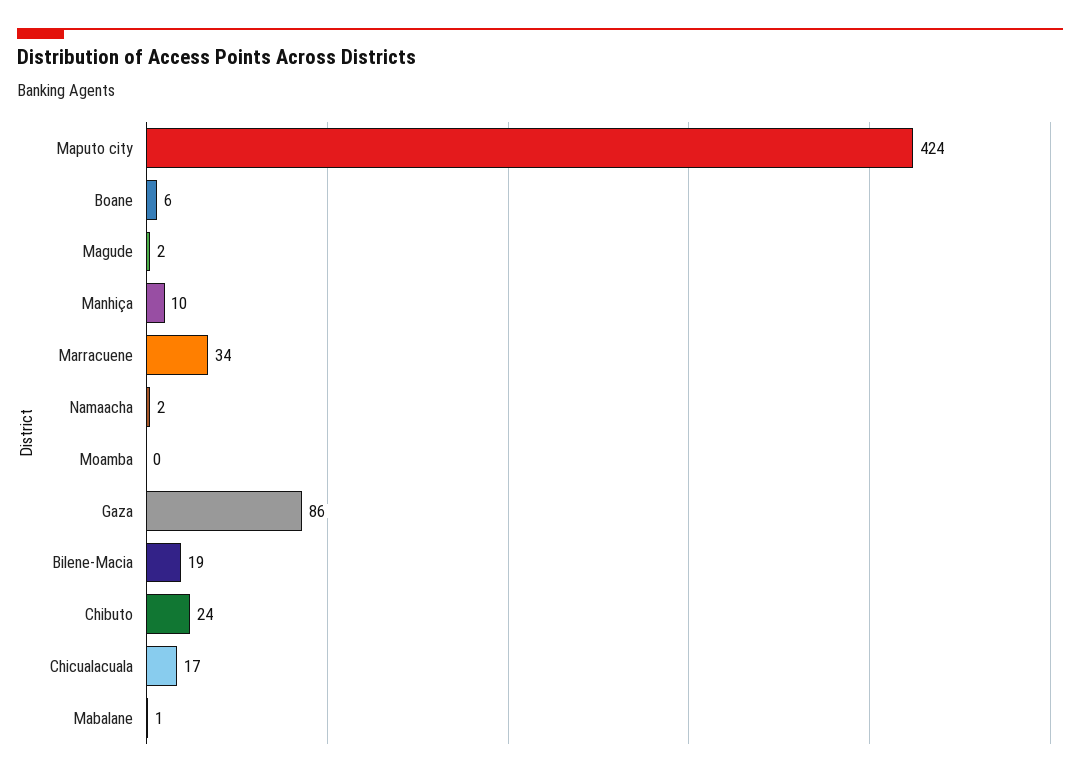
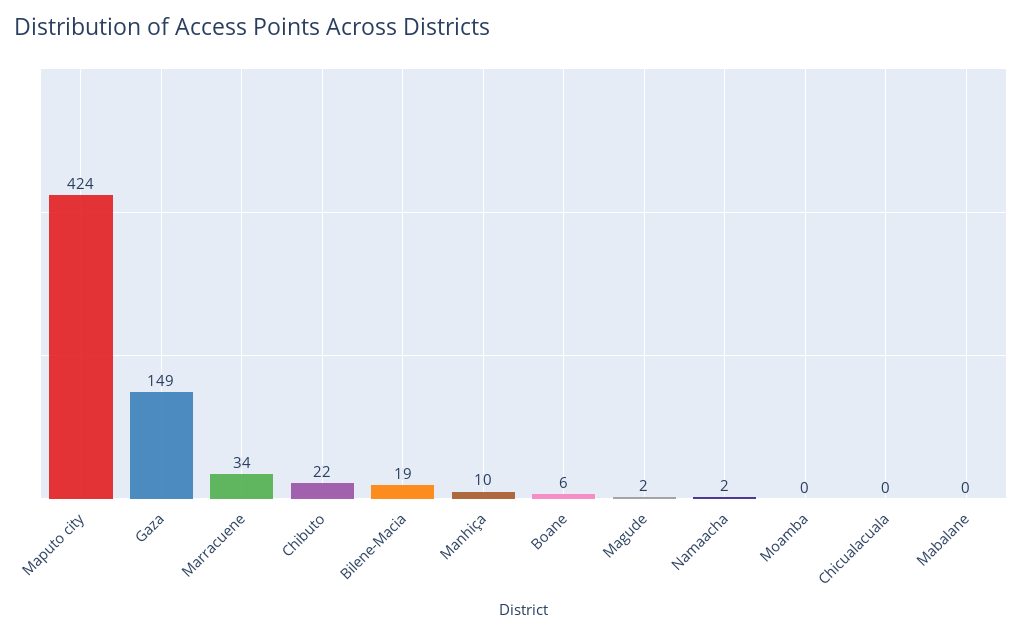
Gaza: 86 -> 149
Chibuto: 24 -> 22
Chicualacuala: 17 -> 0
Mabalane: 1 -> 0

